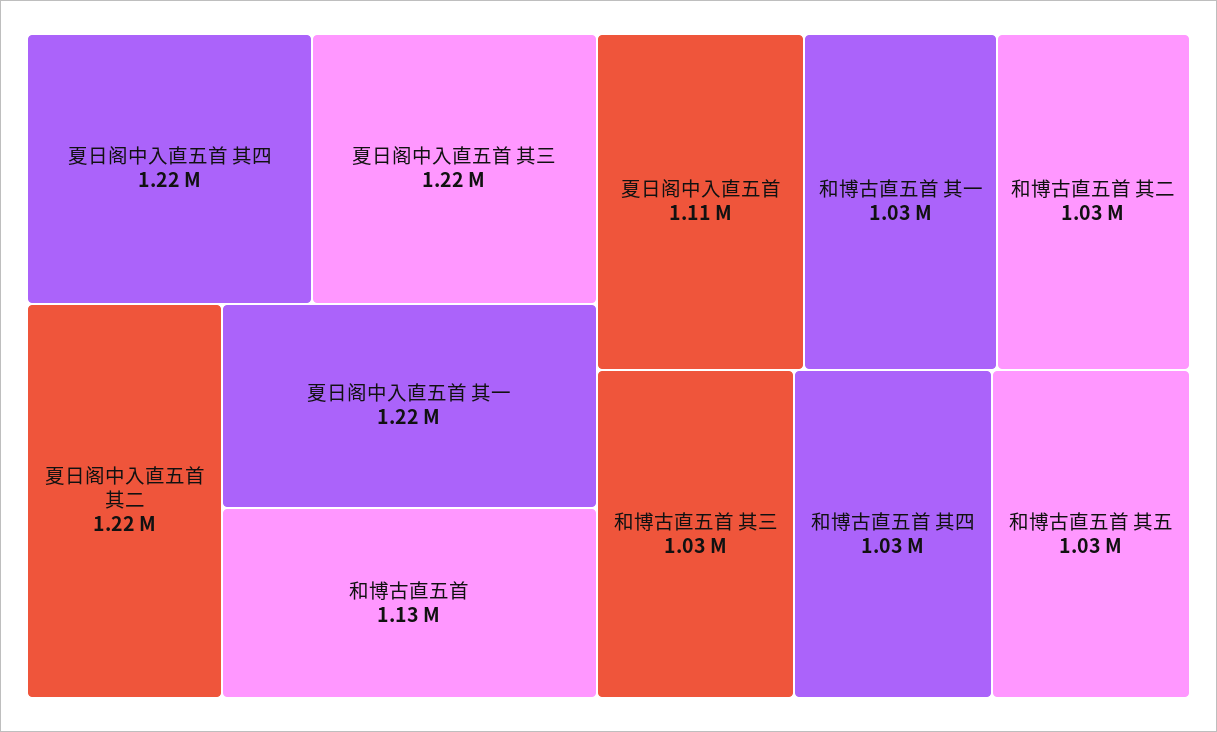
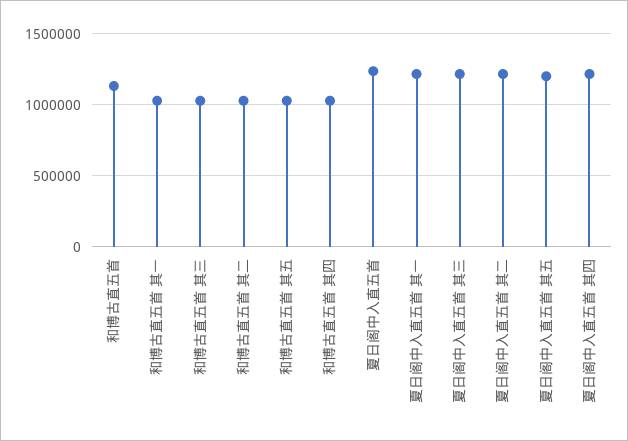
夏日阁中入直五首: 1110000 -> 1250000
夏日阁中入直五首 其五: none -> 1200000

